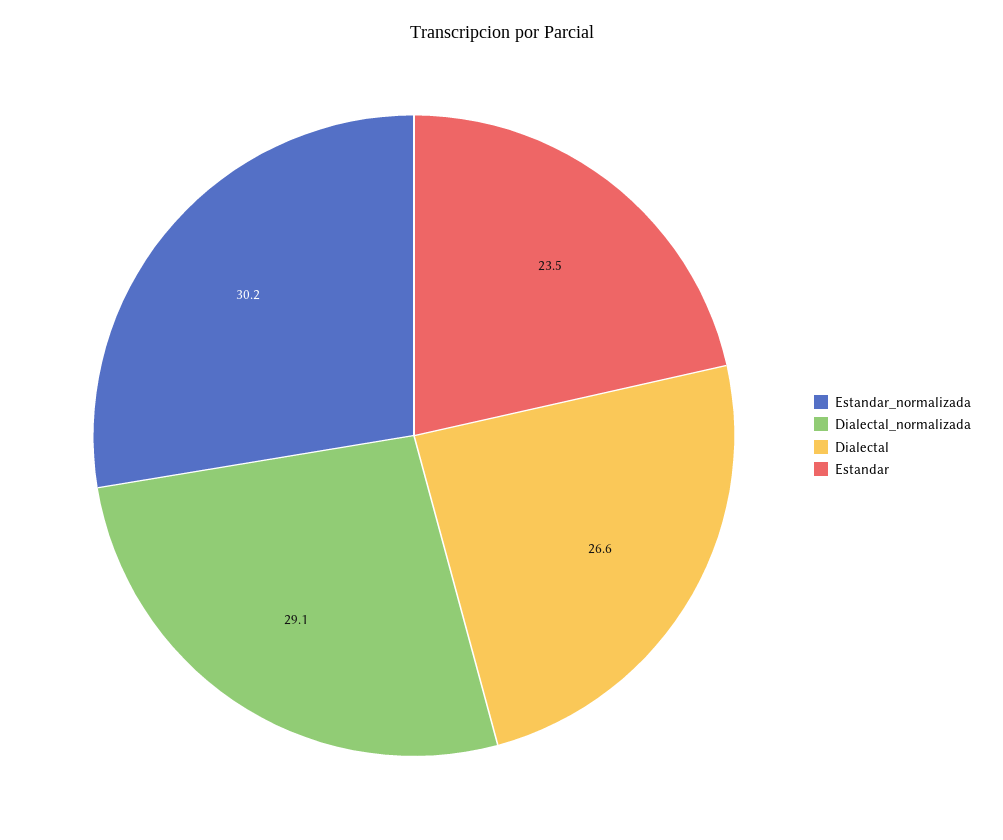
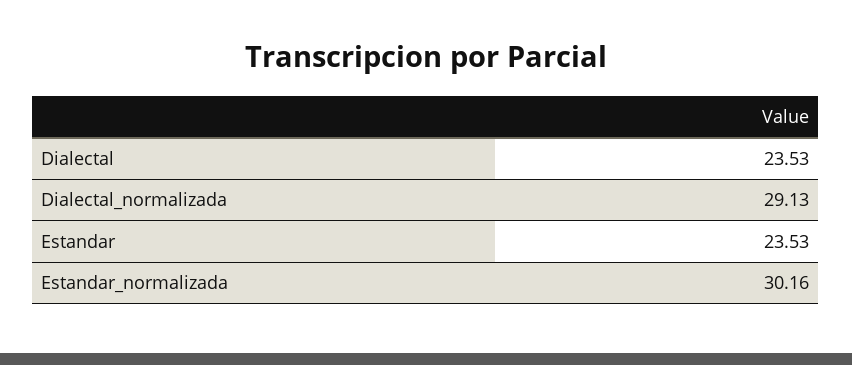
Dialectal: 26.6 -> 23.53

